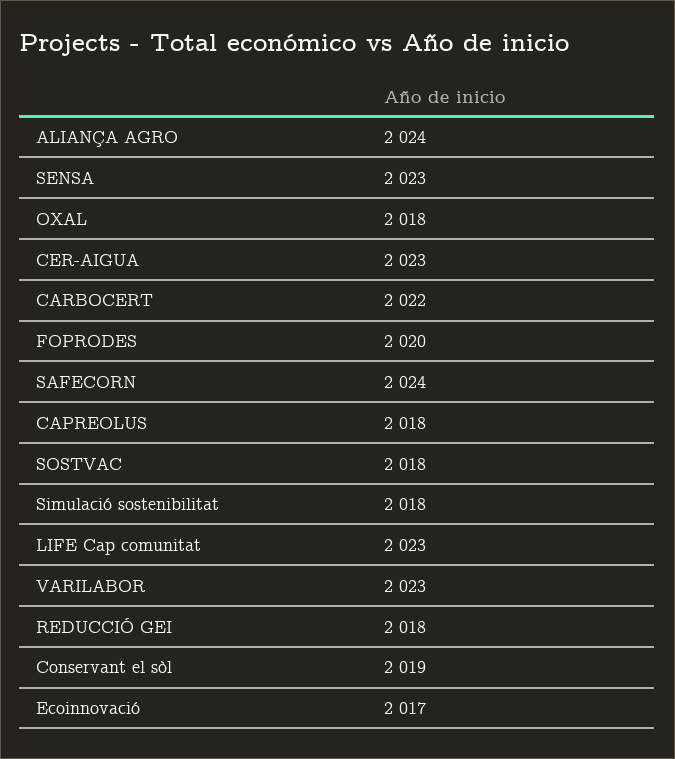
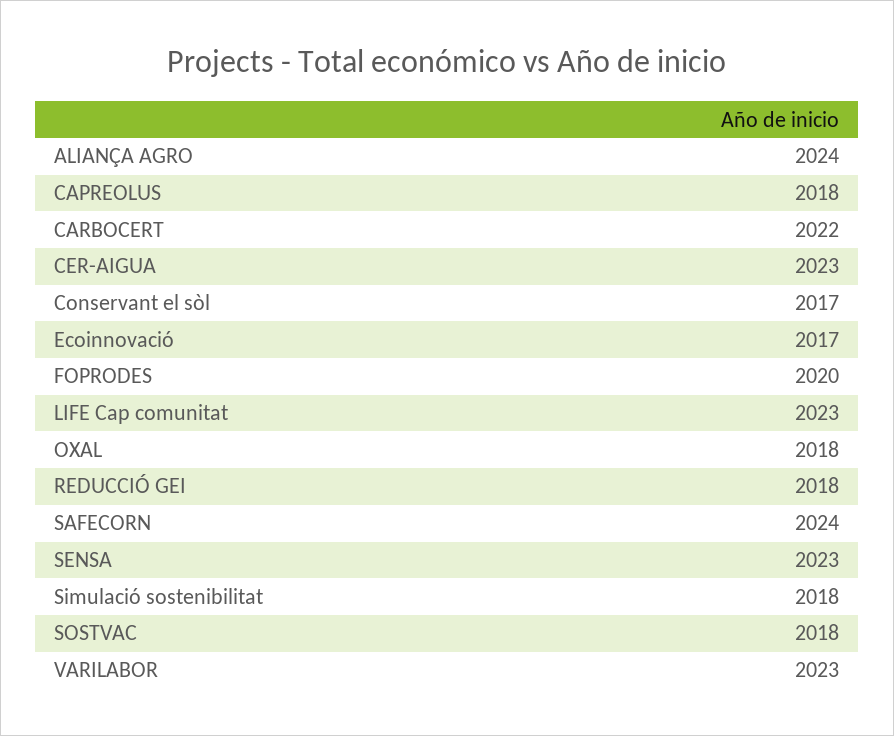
Conservant el sòl: 2019 -> 2017

